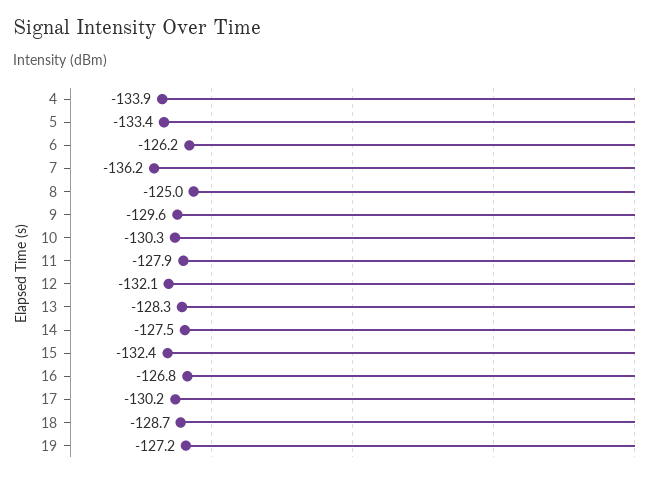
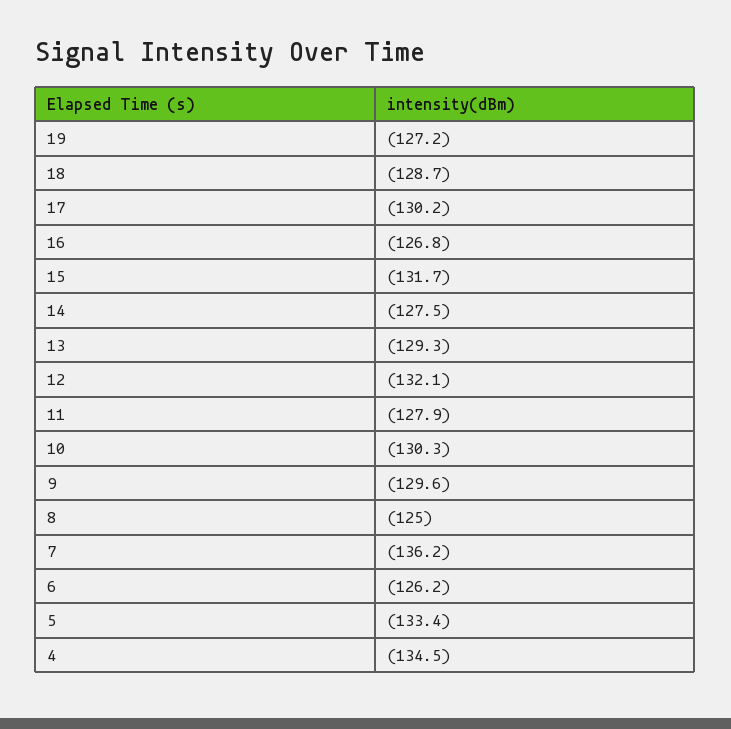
4: -133.9 -> -134.5
13: -128.3 -> -129.3
15: -132.4 -> -131.7

